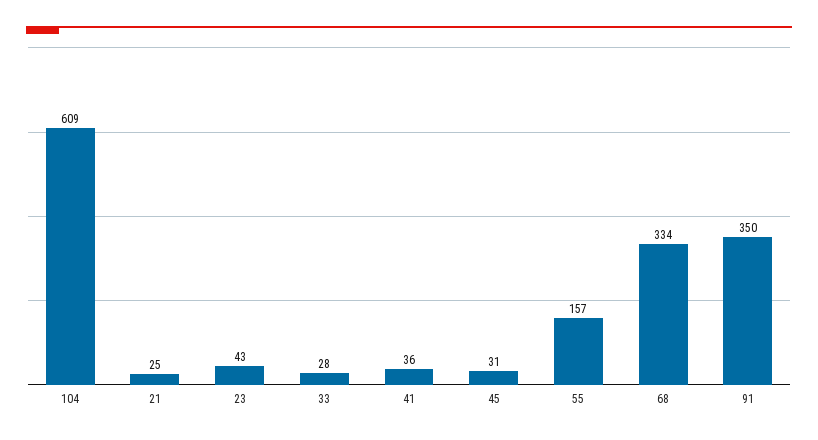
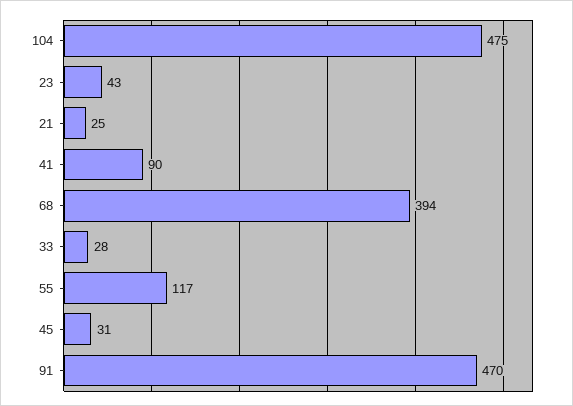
104: 609 -> 475
41: 36 -> 90
55: 157 -> 117
68: 334 -> 394
91: 350 -> 470

